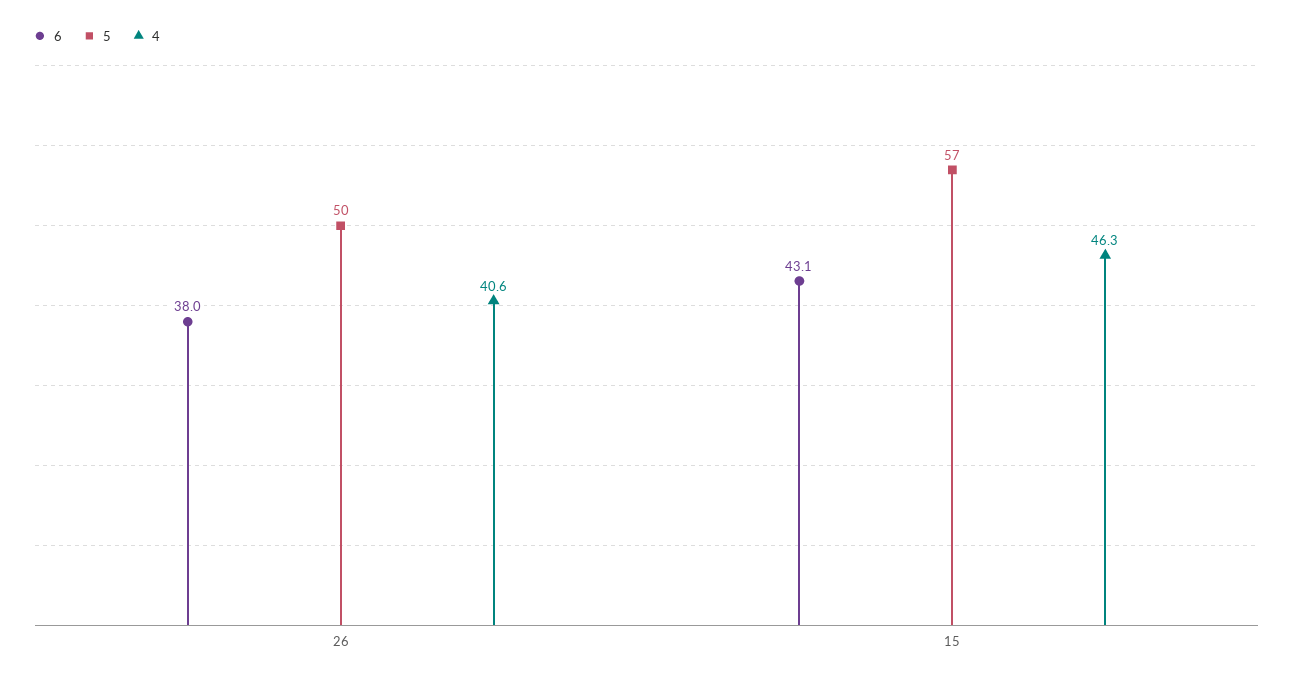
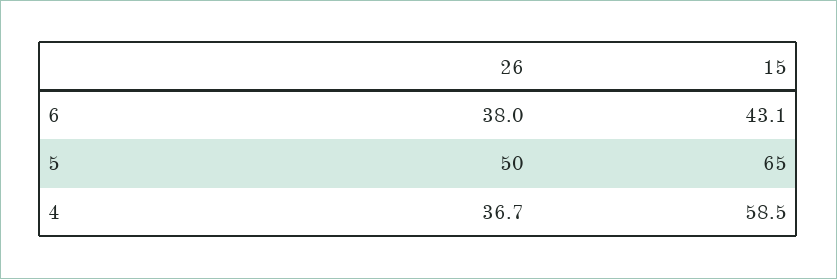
4, 26: 40.6 -> 36.7
5, 15: 57 -> 65
4, 15: 46.3 -> 58.5

